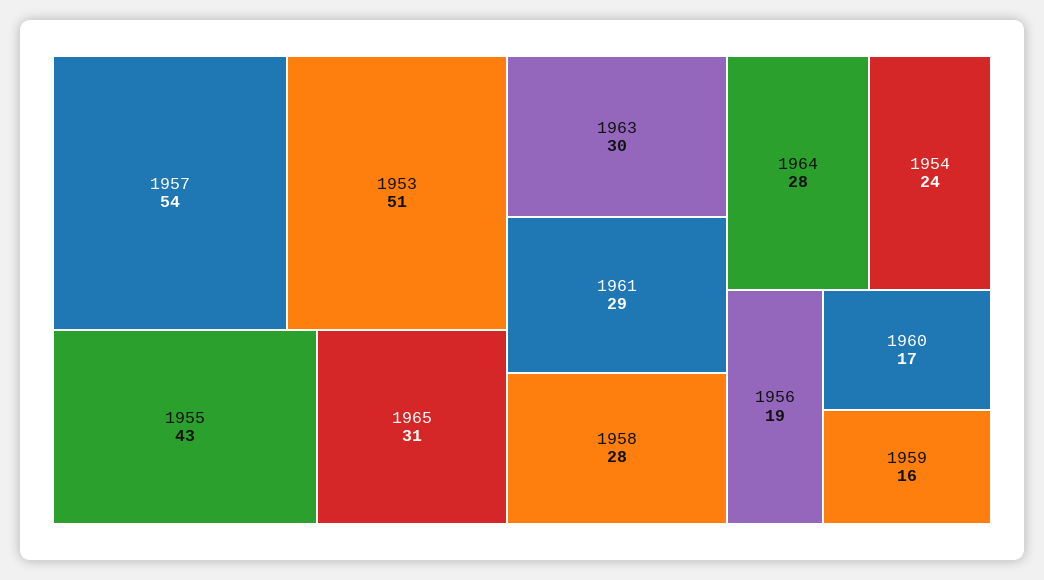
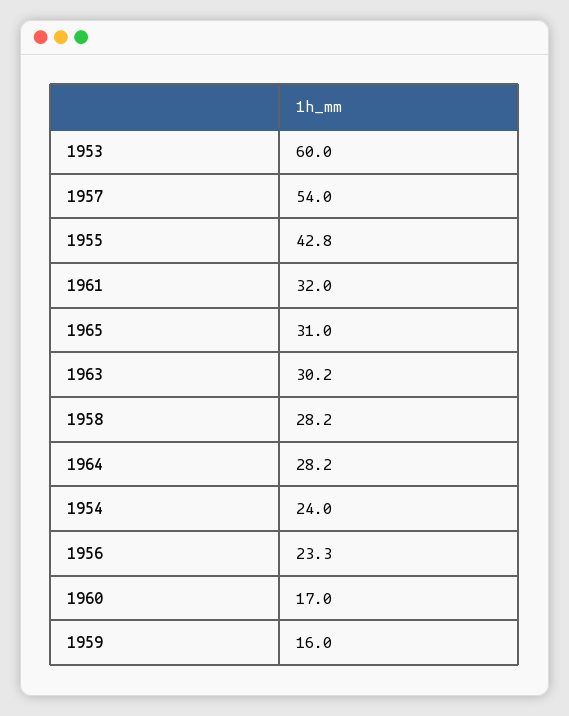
1953: 51 -> 60
1961: 29 -> 32
1956: 19 -> 23.3

